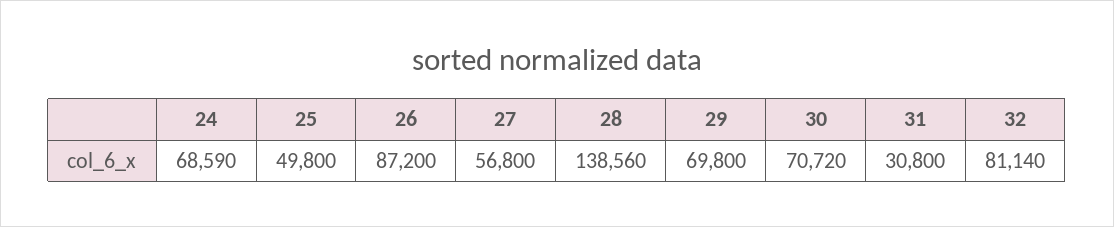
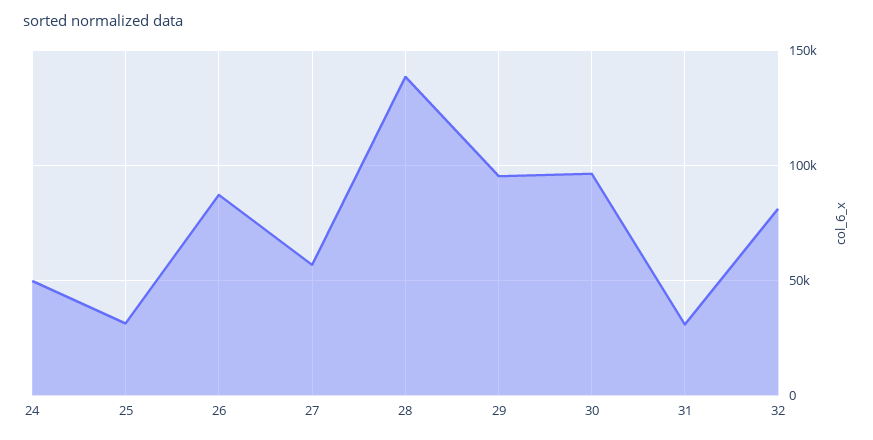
24: 68590 -> 50000
25: 49800 -> 30000
29: 69800 -> 95000
30: 70720 -> 95000

